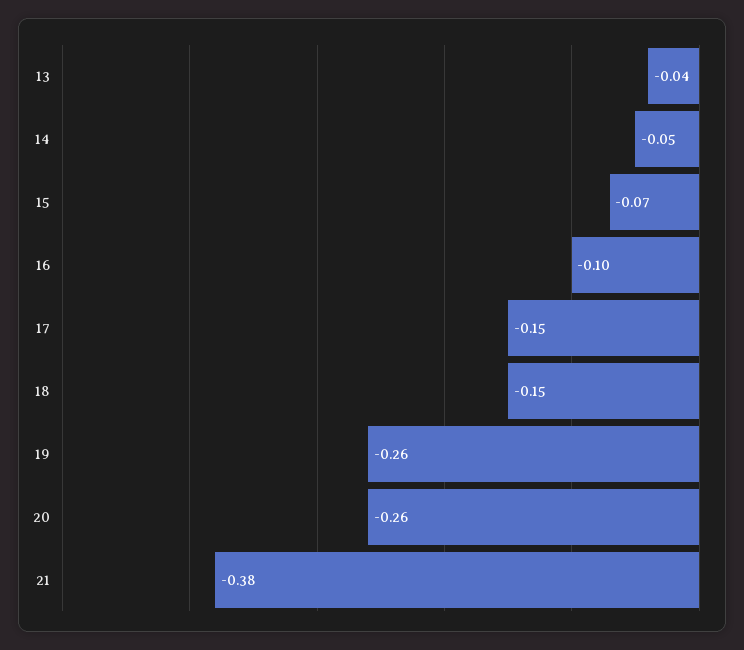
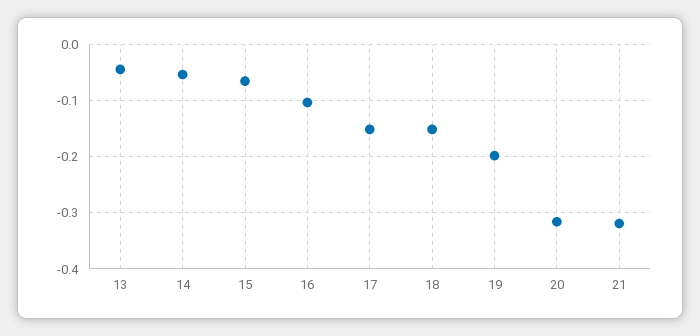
19: -0.26 -> -0.2
20: -0.26 -> -0.32
21: -0.38 -> -0.32

